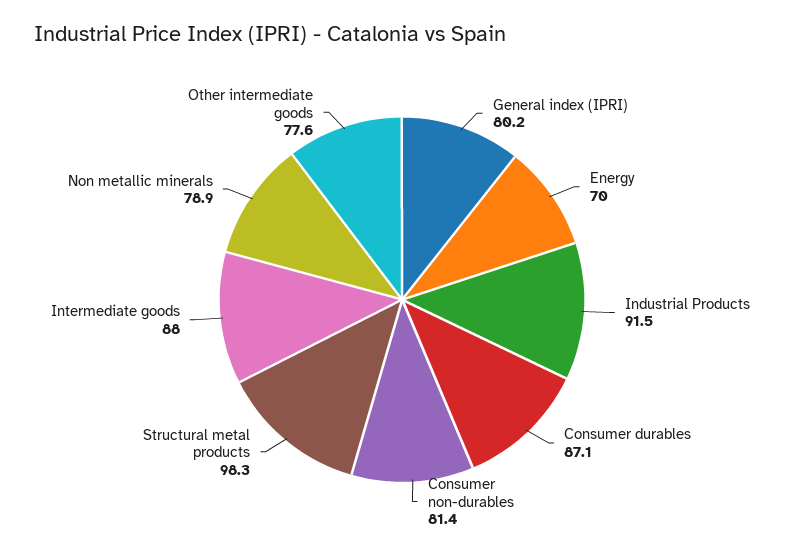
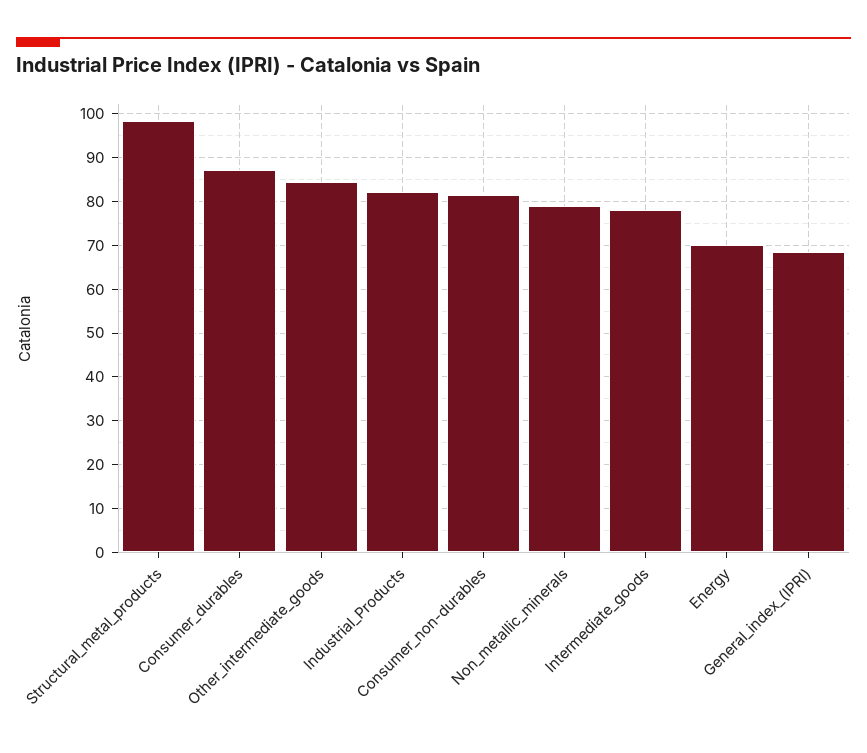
General index (IPRI): 80.2 -> 68
Industrial Products: 91.5 -> 82
Intermediate goods: 88 -> 78
Other intermediate goods: 77.6 -> 84

